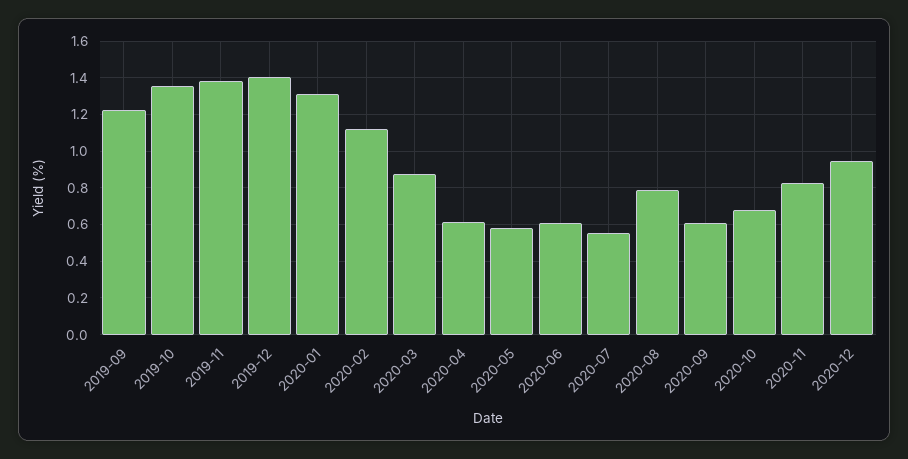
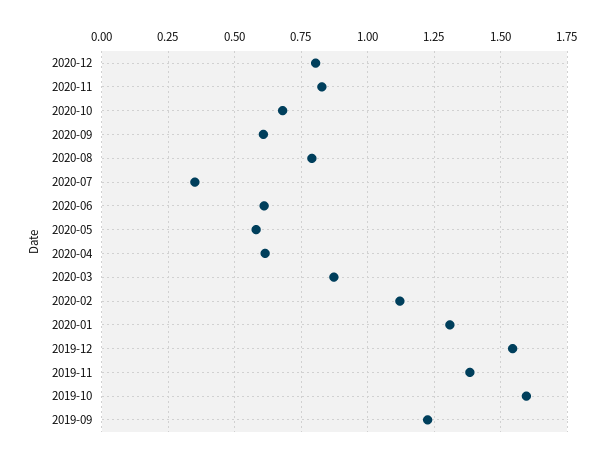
2019-10: 1.35 -> 1.6
2019-12: 1.4 -> 1.55
2020-07: 0.55 -> 0.35
2020-12: 0.95 -> 0.8

